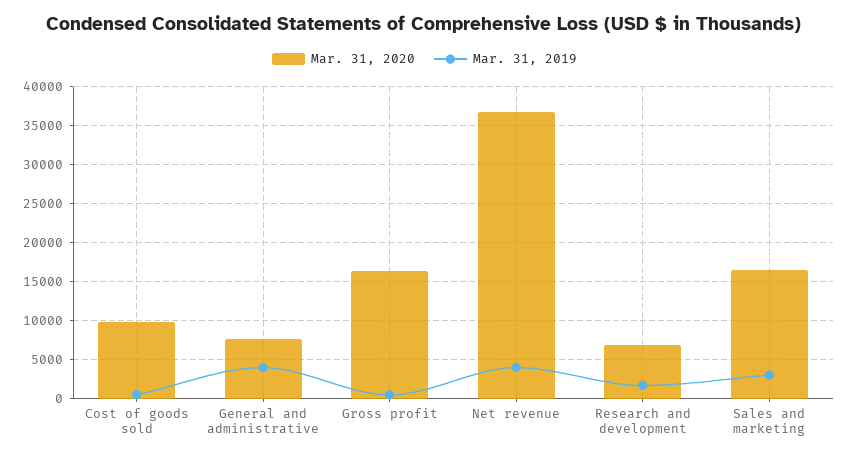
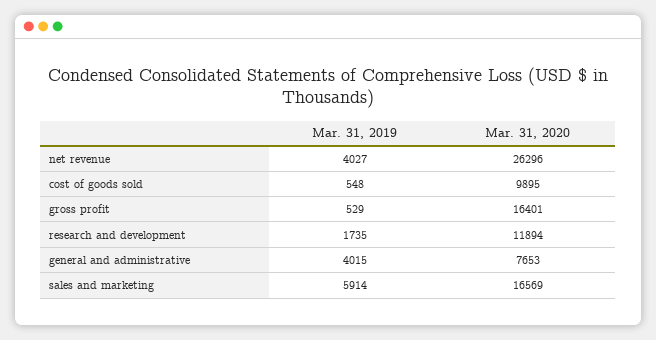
Mar. 31, 2020, Net revenue: 37000 -> 26296
Mar. 31, 2020, Research and development: 7000 -> 11894
Mar. 31, 2019, Sales and marketing: 3000 -> 5914

